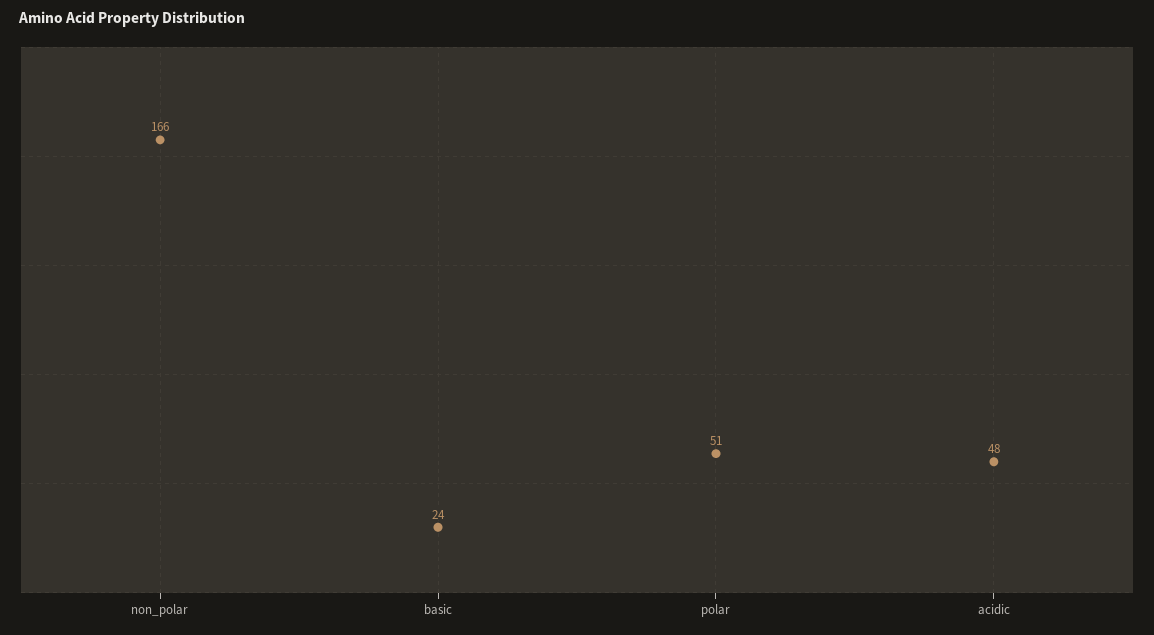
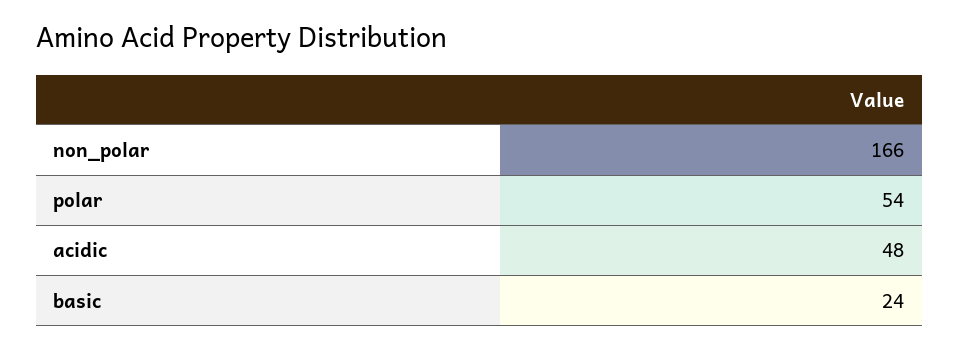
polar: 51 -> 54

